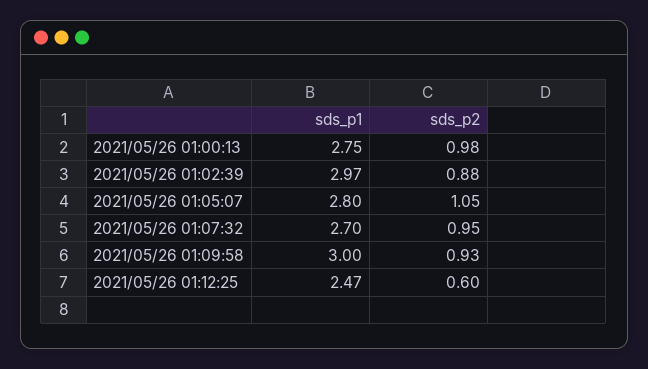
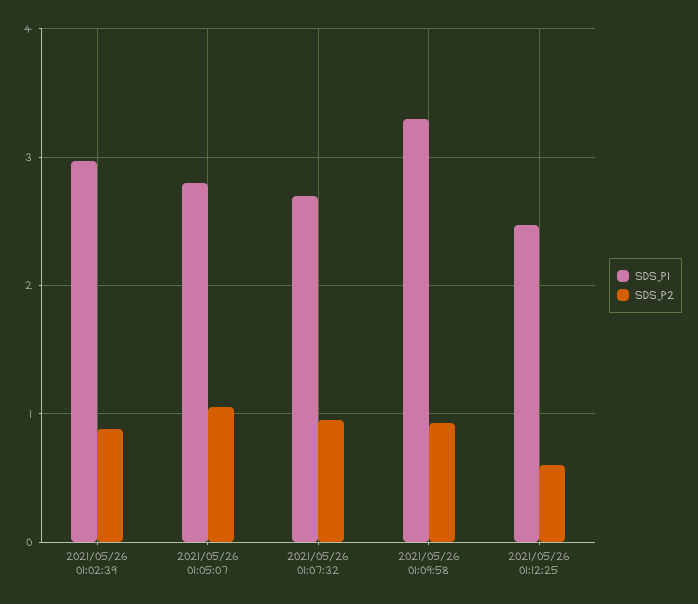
sds_p1, 2021/05/26 01:00:13: 2.75 -> none
sds_p2, 2021/05/26 01:00:13: 0.98 -> none
sds_p1, 2021/05/26 01:09:58: 3 -> 3.3

